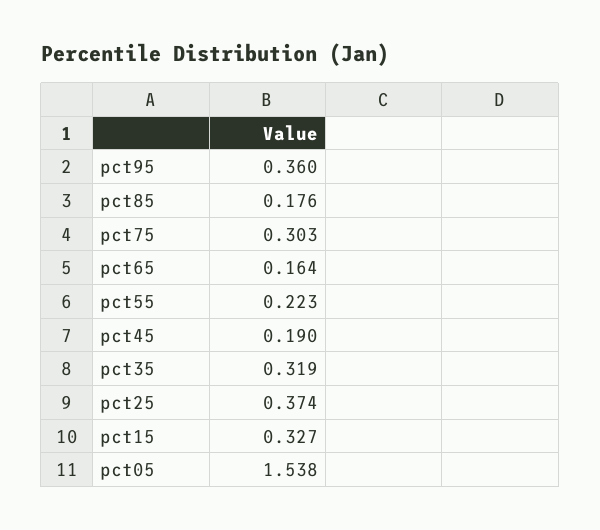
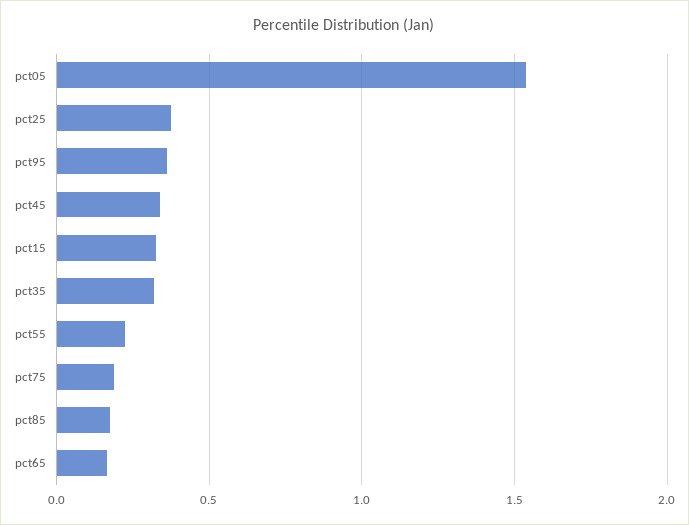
pct75: 0.303 -> 0.2
pct45: 0.19 -> 0.35

